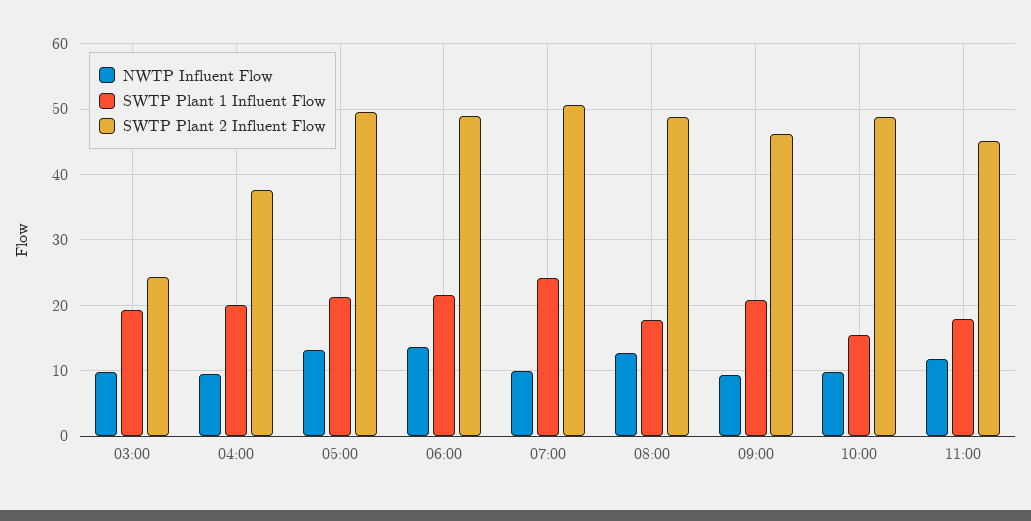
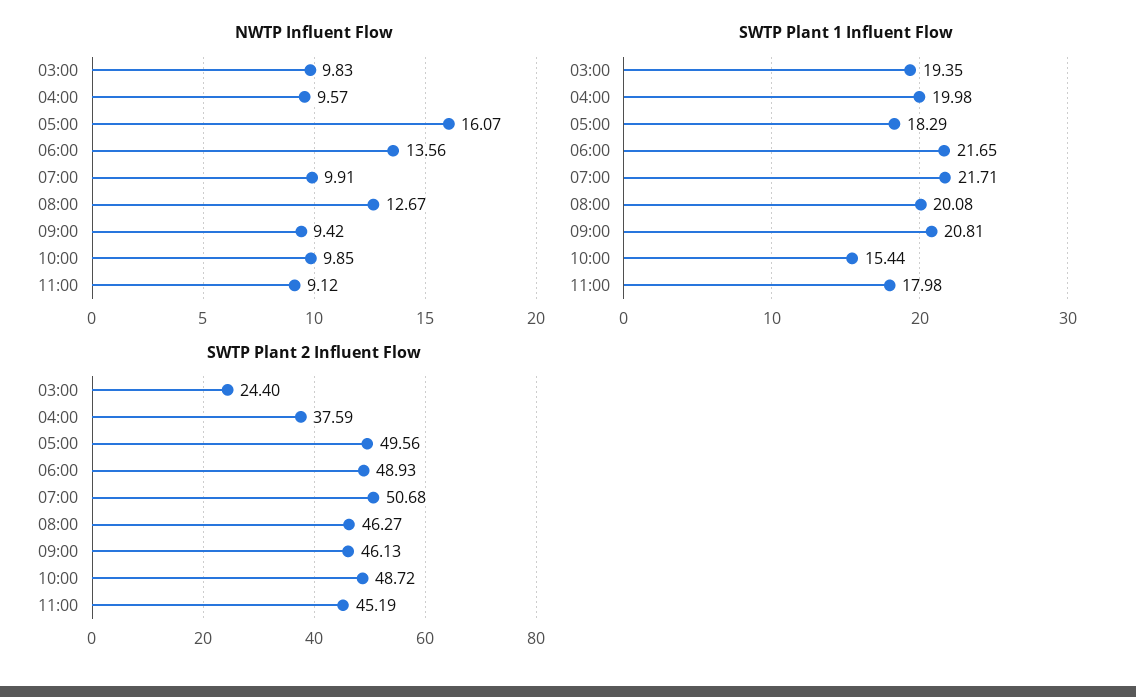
NWTP Influent Flow, 05:00: 13 -> 16.07
SWTP Plant 1 Influent Flow, 05:00: 21 -> 18.29
SWTP Plant 1 Influent Flow, 07:00: 24 -> 21.71
SWTP Plant 1 Influent Flow, 08:00: 18 -> 20.08
SWTP Plant 2 Influent Flow, 08:00: 49 -> 46.27
NWTP Influent Flow, 11:00: 12 -> 9.12

